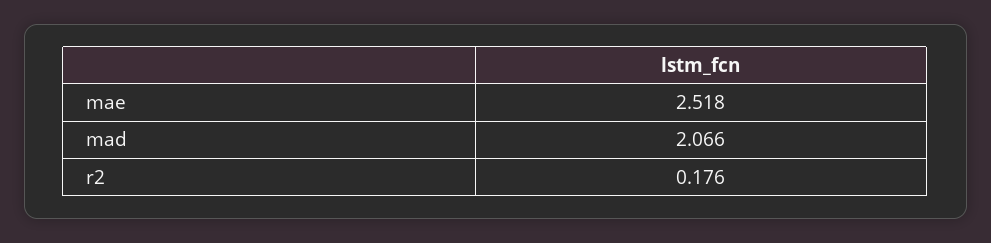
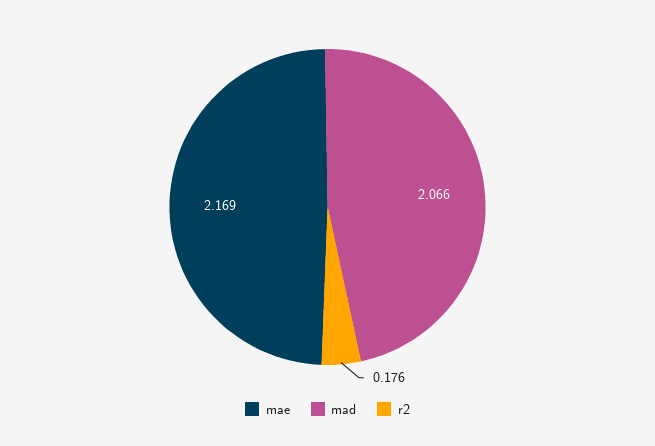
mae: 2.518 -> 2.169

